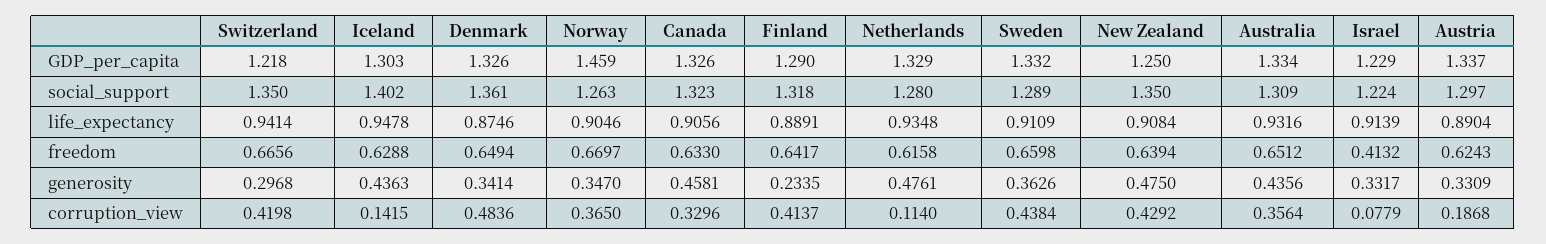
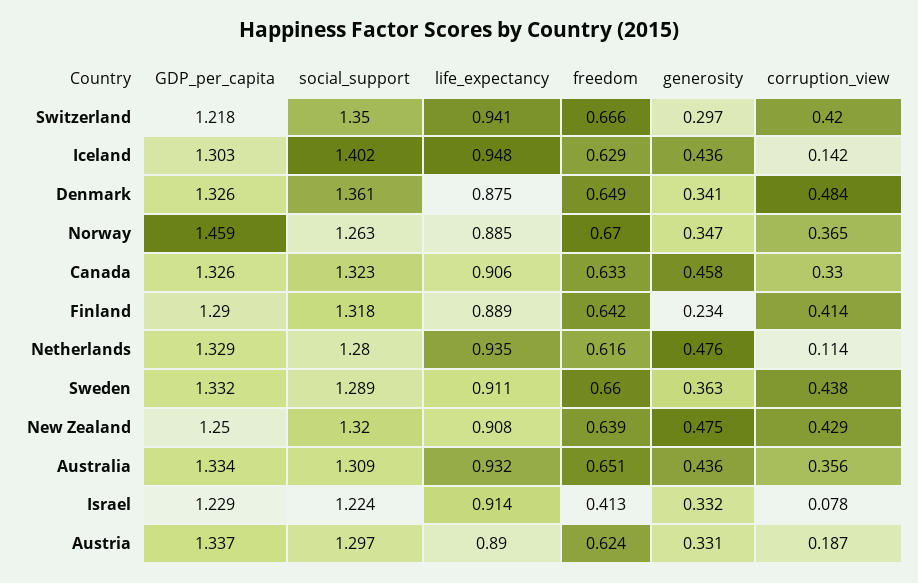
New Zealand, social_support: 1.35 -> 1.32
Norway, life_expectancy: 0.9046 -> 0.885

